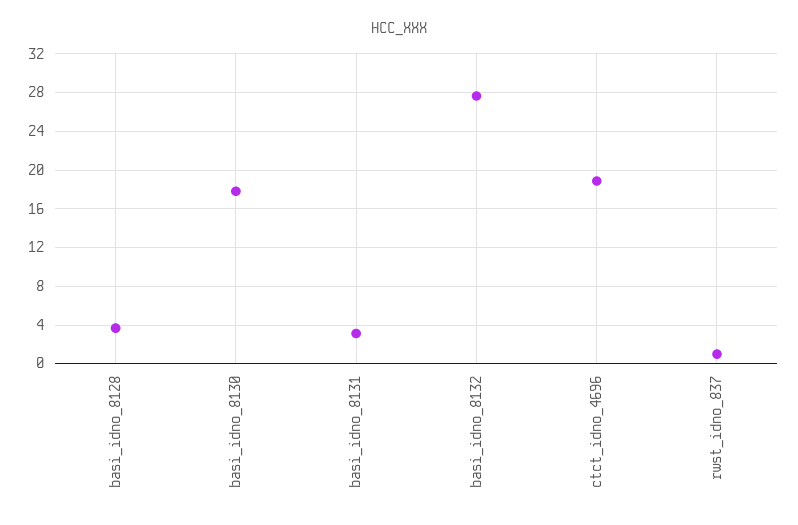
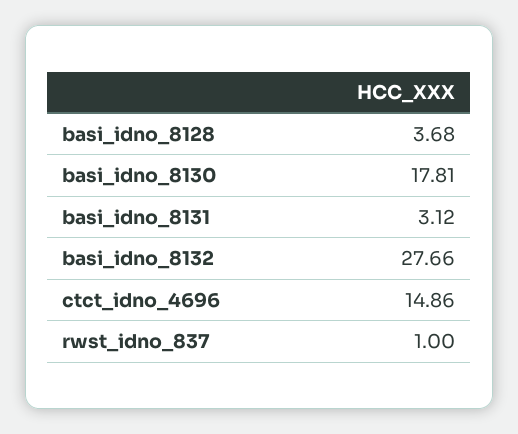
ctct_idno_4696: 19 -> 14.86

